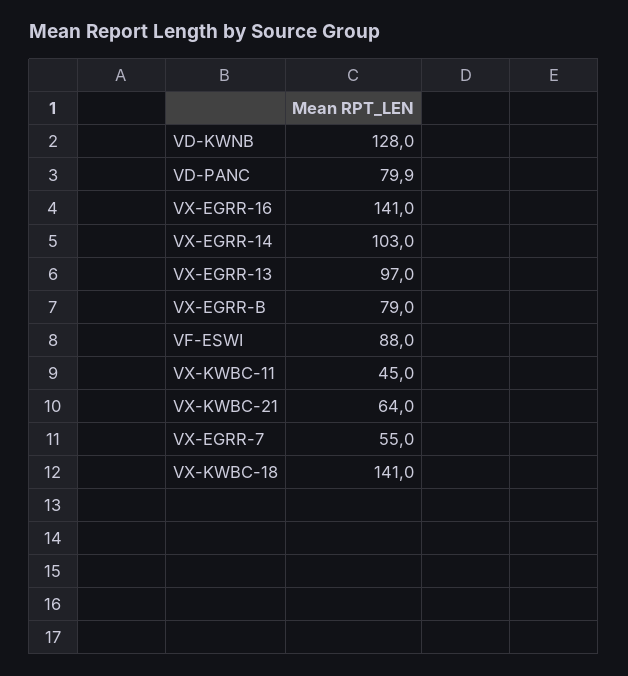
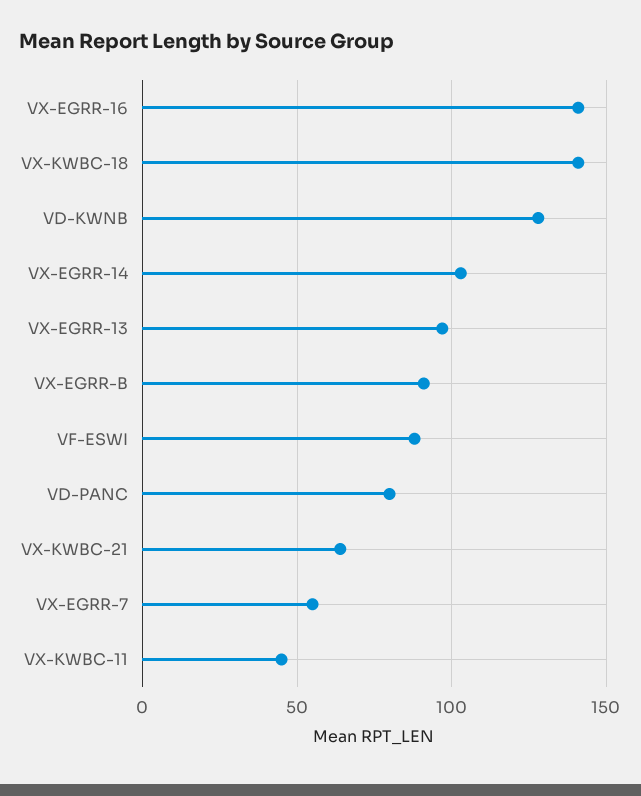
VX-EGRR-B: 79 -> 90

